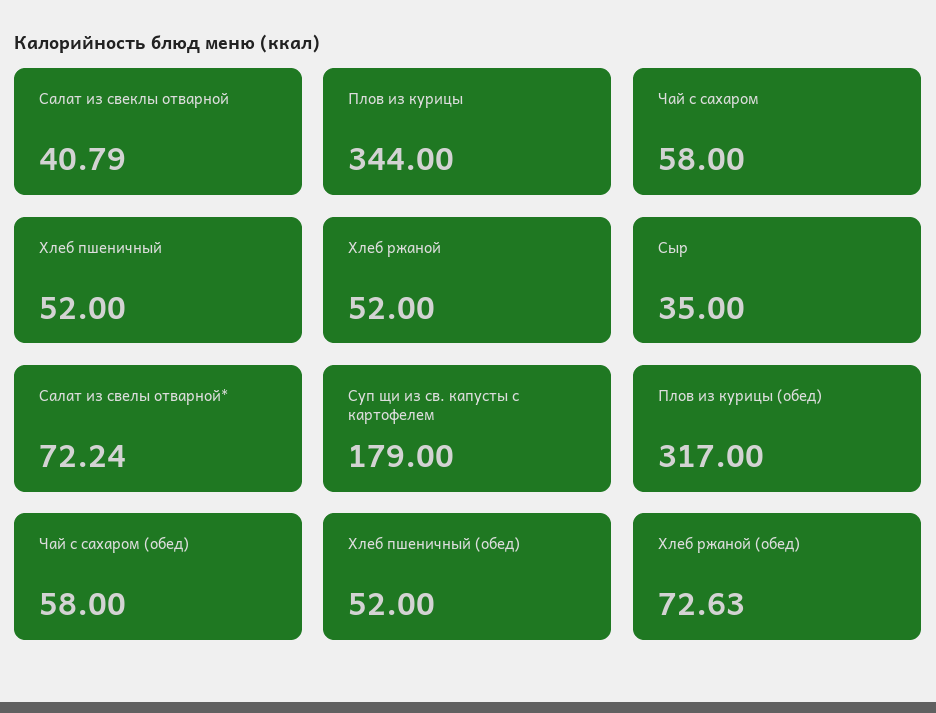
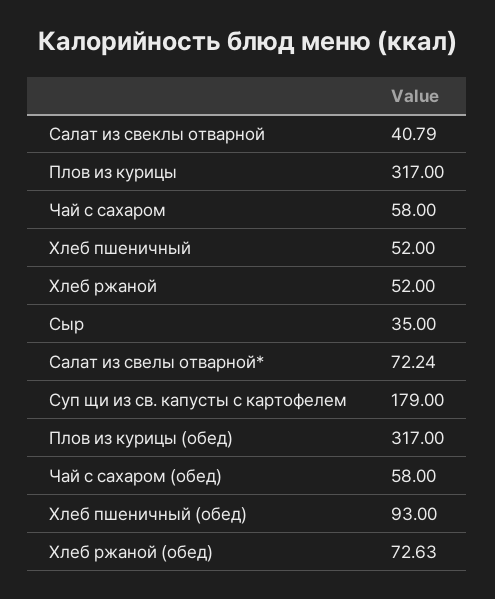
Плов из курицы: 344 -> 317
Хлеб пшеничный (обед): 52 -> 93

